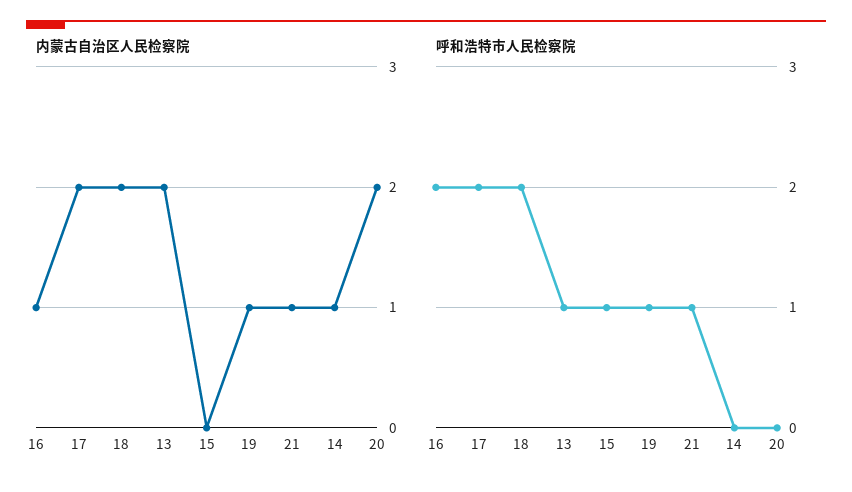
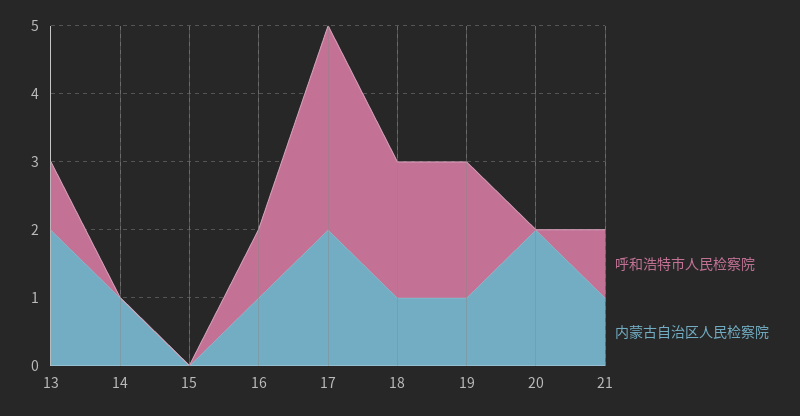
内蒙古自治区人民检察院, 18: 2 -> 1
呼和浩特市人民检察院, 16: 2 -> 1
呼和浩特市人民检察院, 17: 2 -> 3
呼和浩特市人民检察院, 15: 1 -> 0
呼和浩特市人民检察院, 19: 1 -> 2

